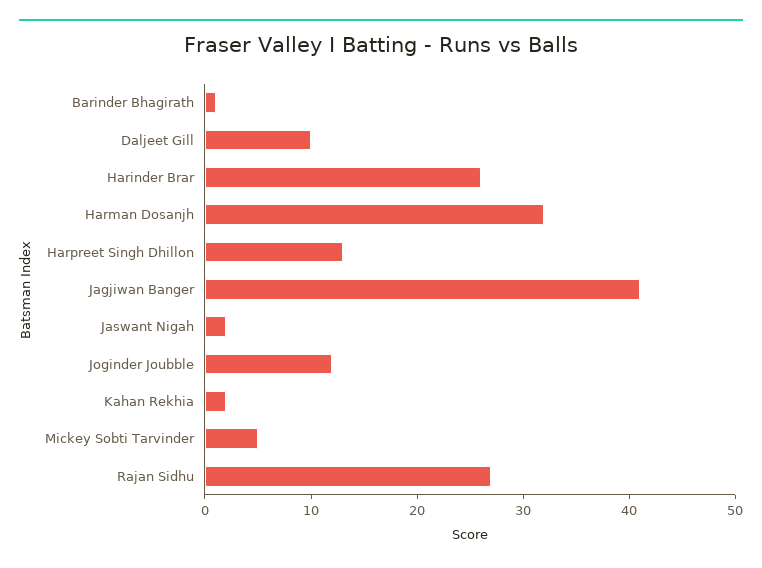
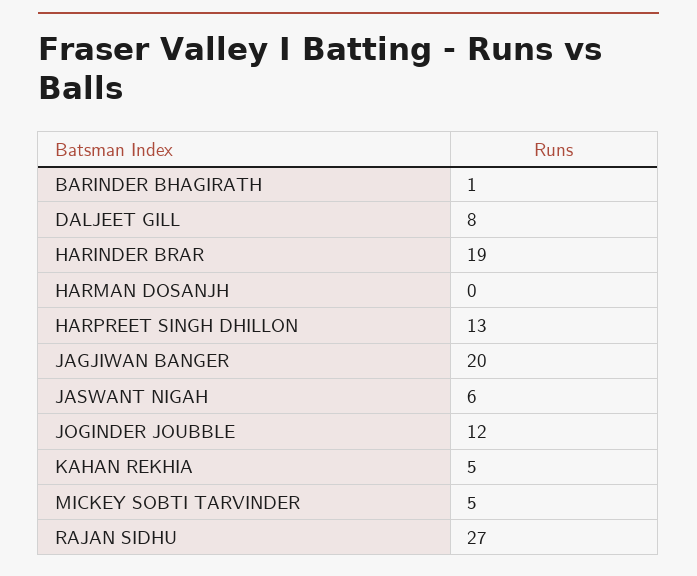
Daljeet Gill: 10 -> 8
Harinder Brar: 26 -> 19
Harman Dosanjh: 32 -> 0
Jagjiwan Banger: 41 -> 20
Jaswant Nigah: 2 -> 6
Kahan Rekhia: 2 -> 5

